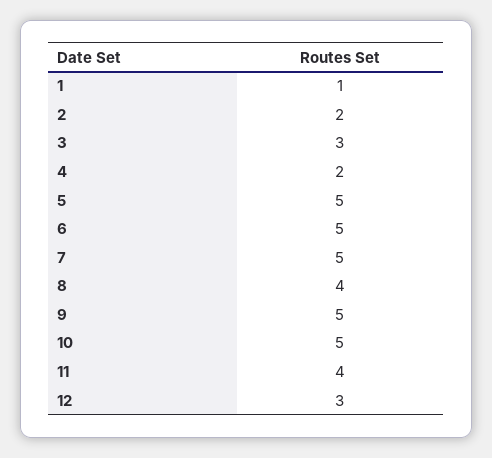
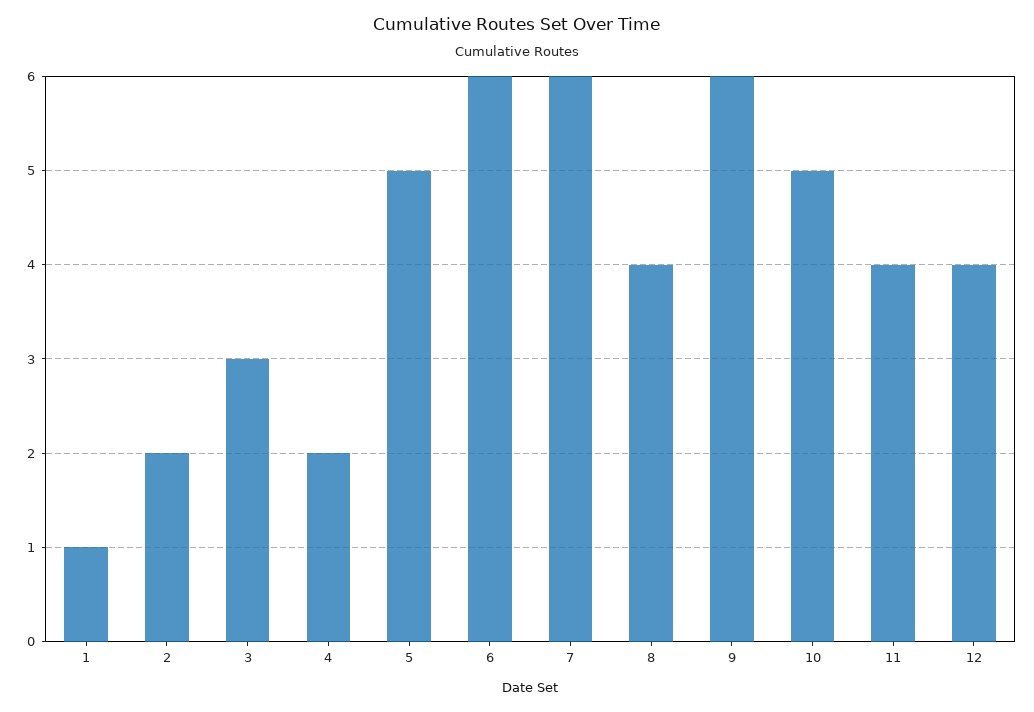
6: 5 -> 6
7: 5 -> 6
9: 5 -> 6
12: 3 -> 4

